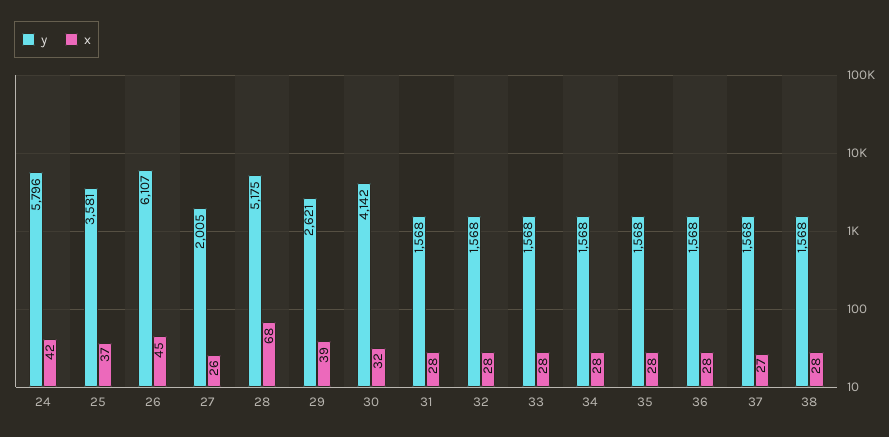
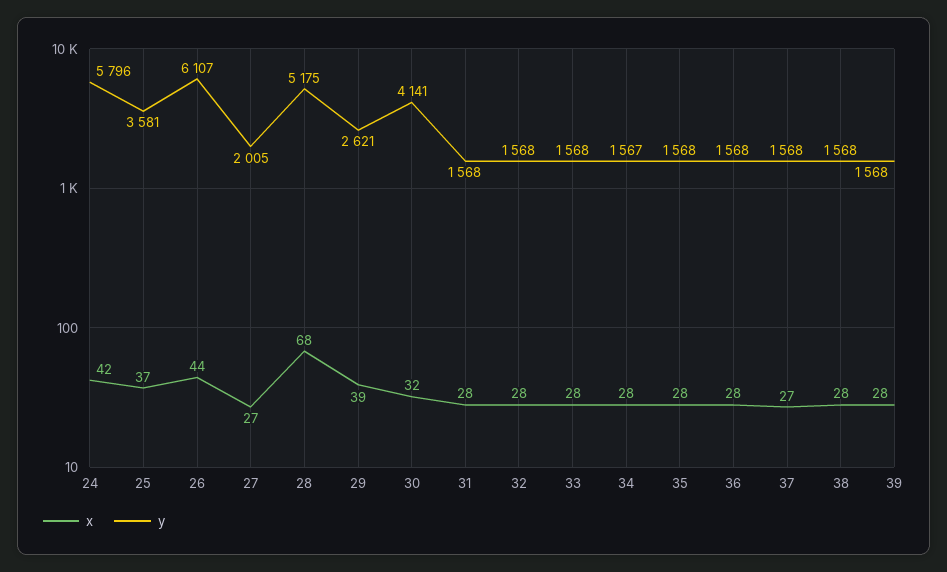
x, 26: 45 -> 44
x, 27: 26 -> 27
y, 30: 4142 -> 4141
y, 34: 1568 -> 1567
x, 39: none -> 28
y, 39: none -> 1568

